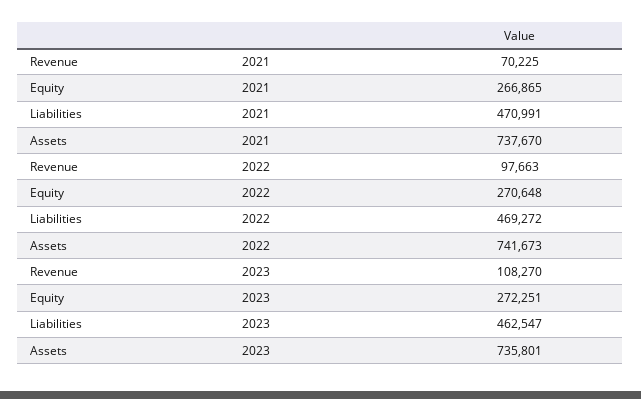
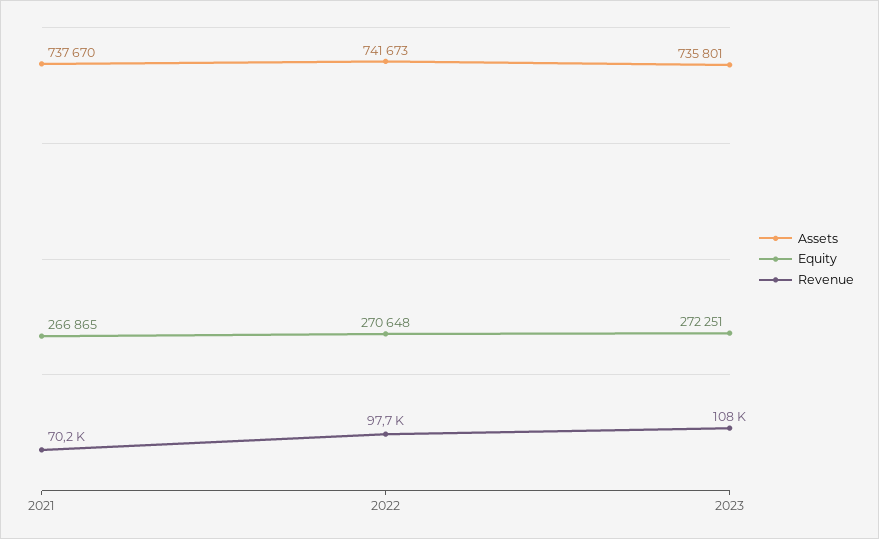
Liabilities, 2021: 470991 -> none
Liabilities, 2022: 469272 -> none
Liabilities, 2023: 462547 -> none

